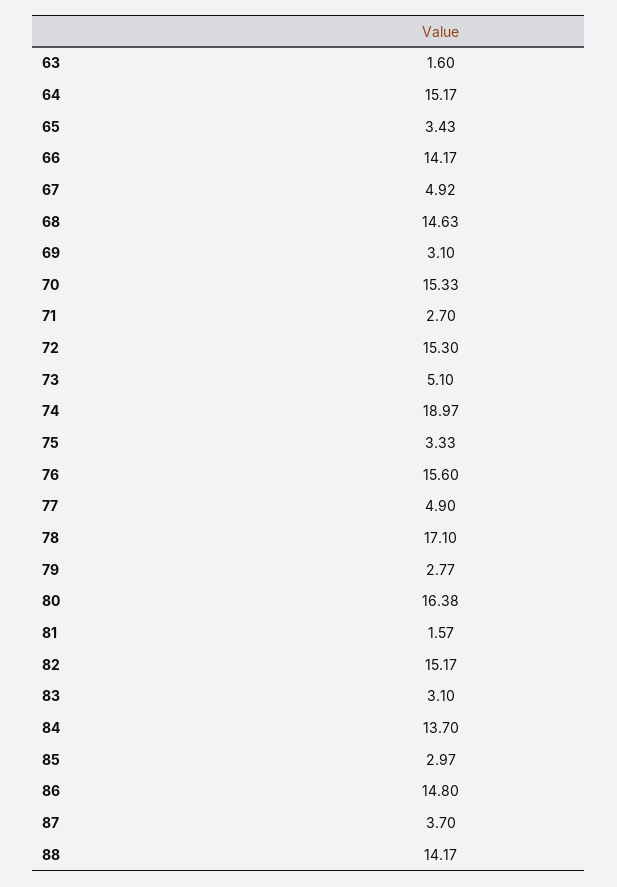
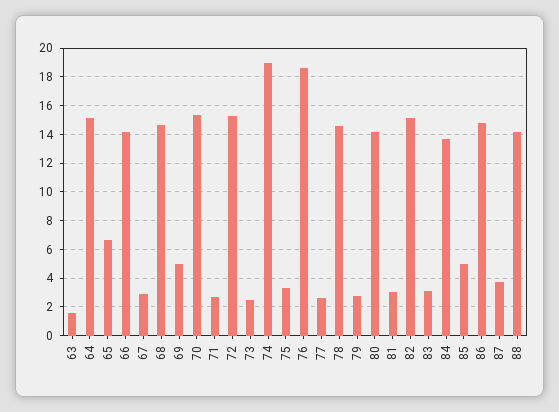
65: 3.43 -> 6.5
67: 4.92 -> 3
69: 3.1 -> 5
73: 5.1 -> 2.5
76: 15.6 -> 18.5
77: 4.9 -> 2.5
78: 17.1 -> 14.5
80: 16.38 -> 14
81: 1.57 -> 3
85: 2.97 -> 5

